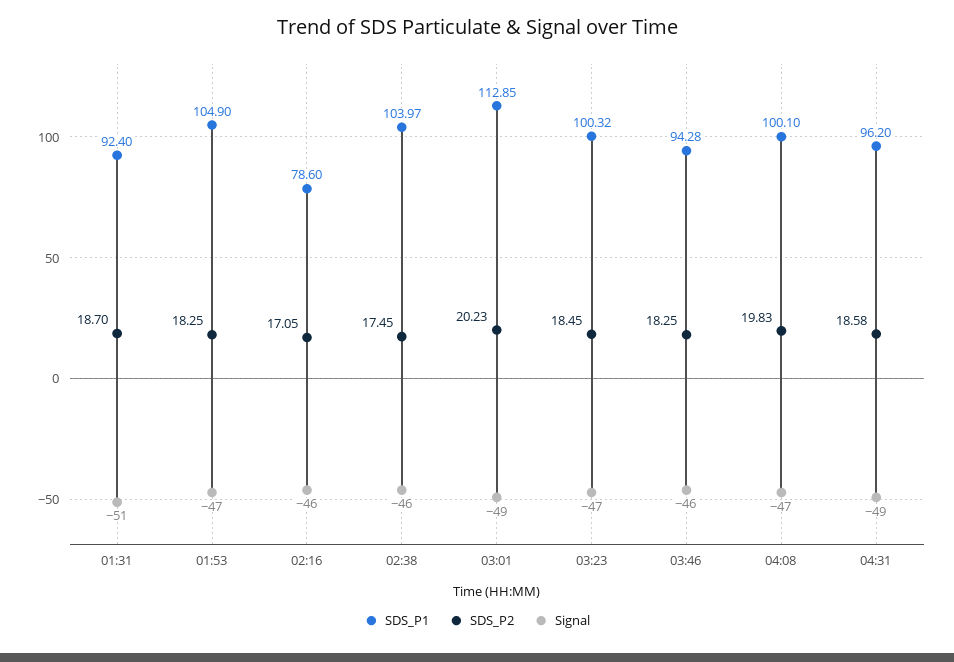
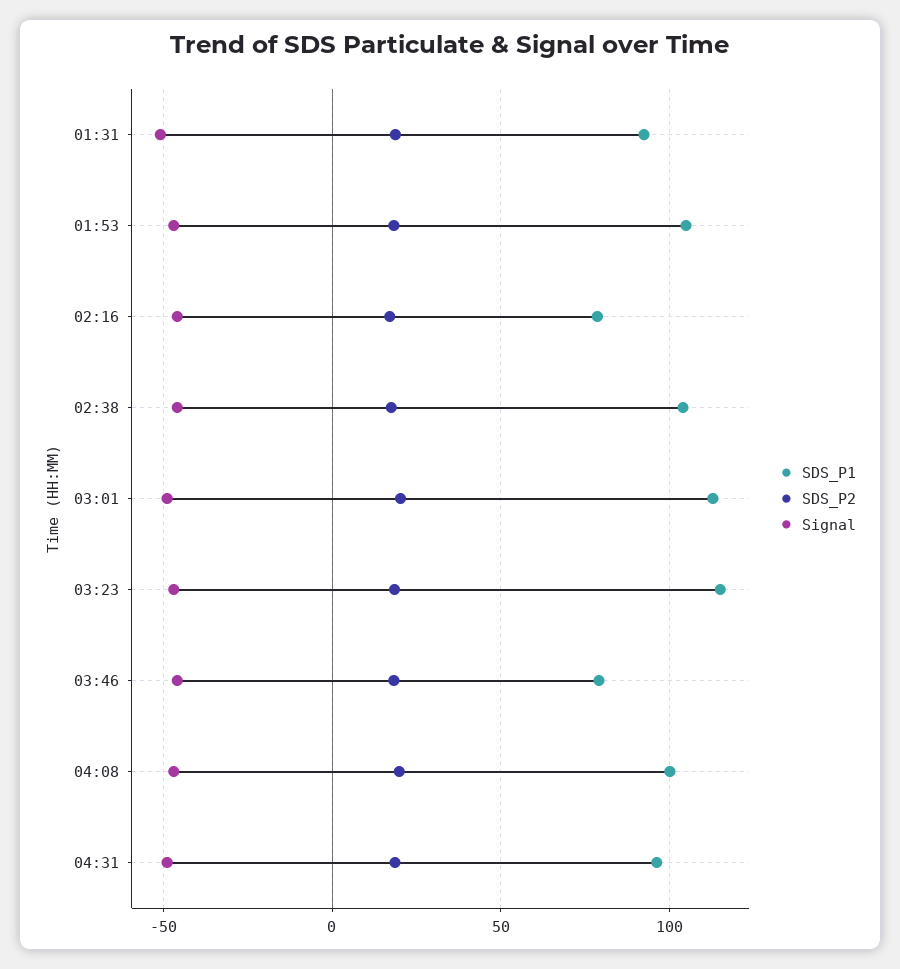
SDS_P1, 03:23: 100.32 -> 115
SDS_P1, 03:46: 94.28 -> 80

